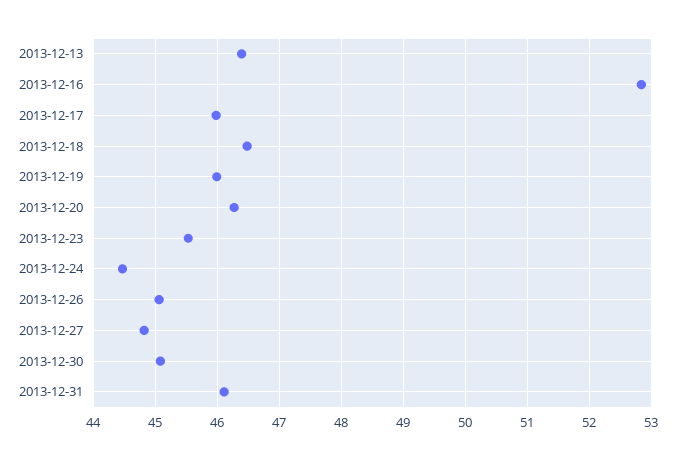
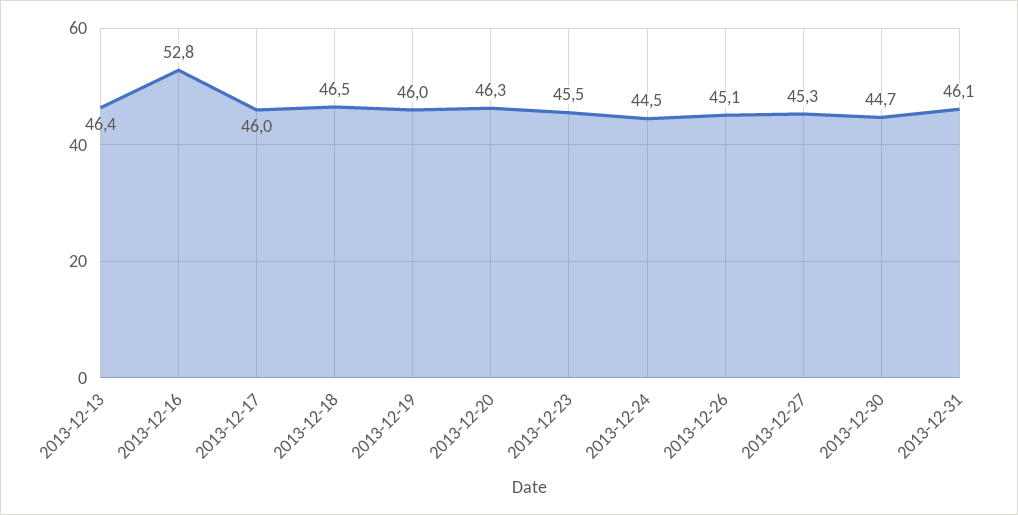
2013-12-27: 44.8 -> 45.3
2013-12-30: 45.1 -> 44.7

